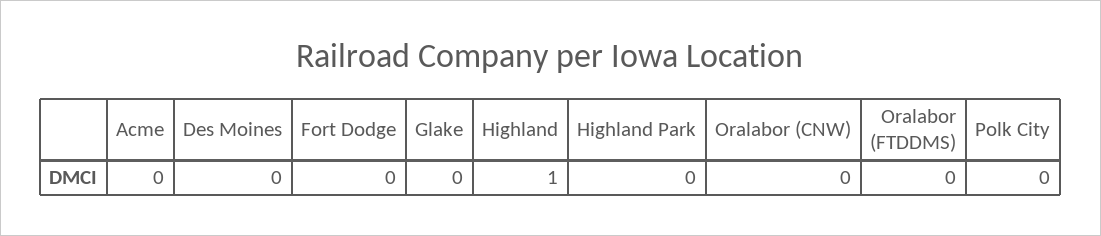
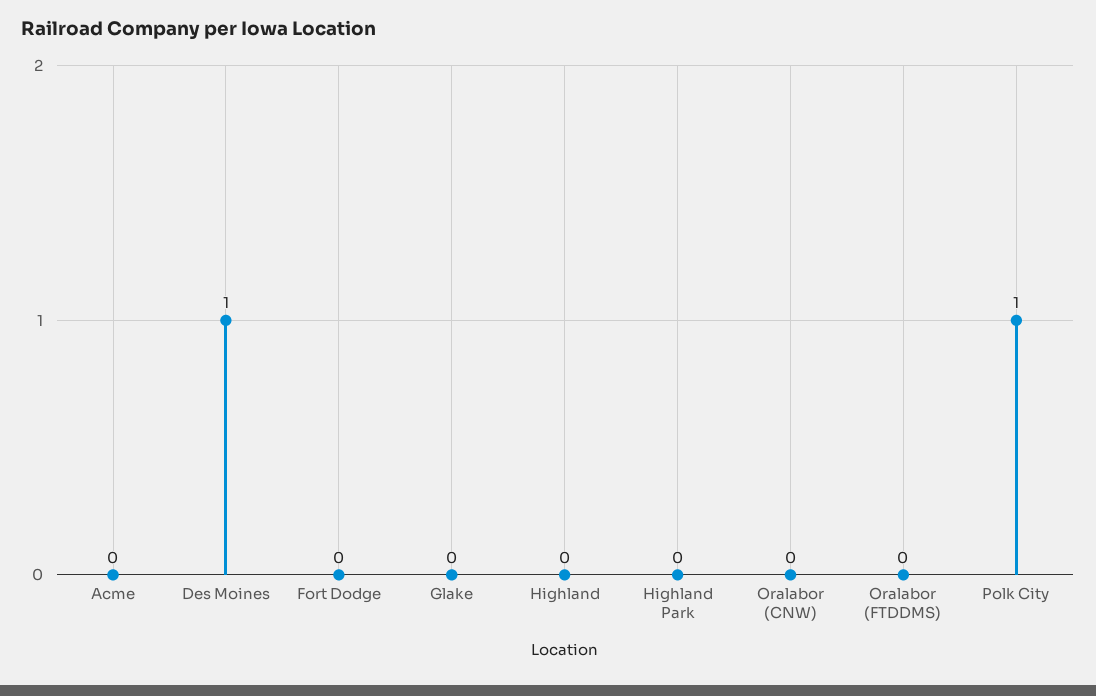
Des Moines: 0 -> 1
Highland: 1 -> 0
Polk City: 0 -> 1

